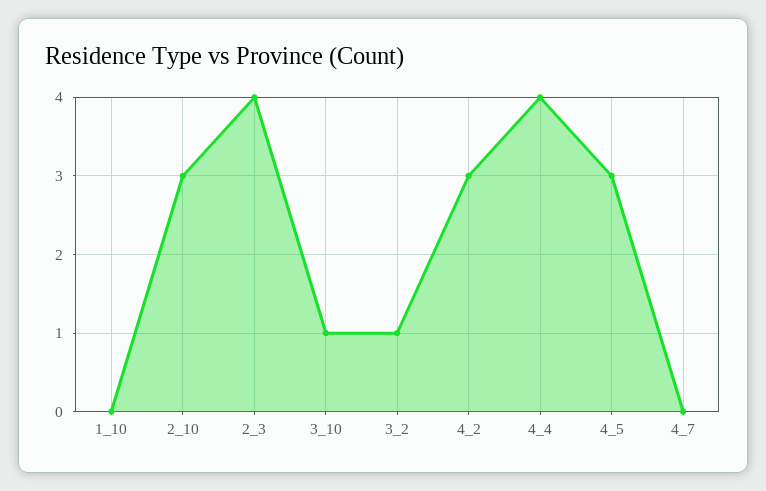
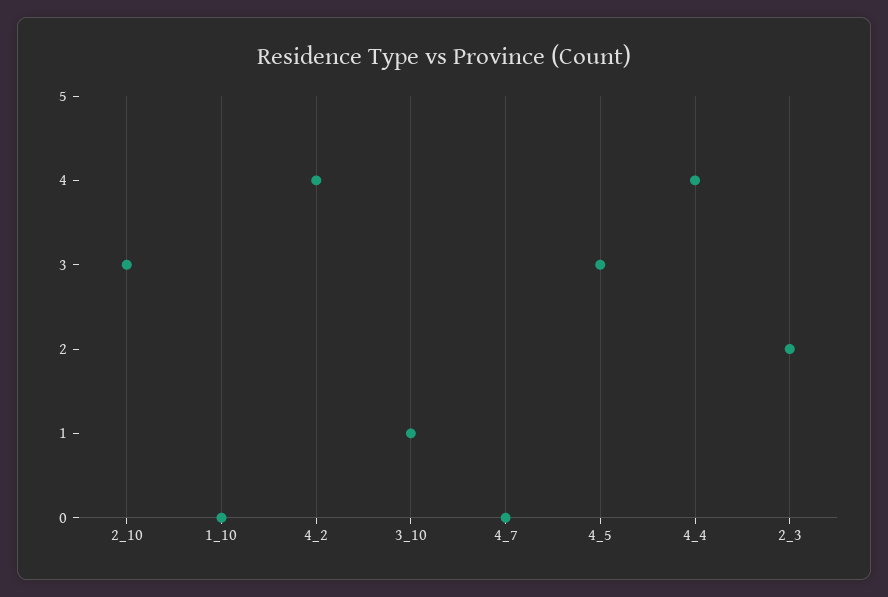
2_3: 4 -> 2
3_2: 1 -> none
4_2: 3 -> 4

